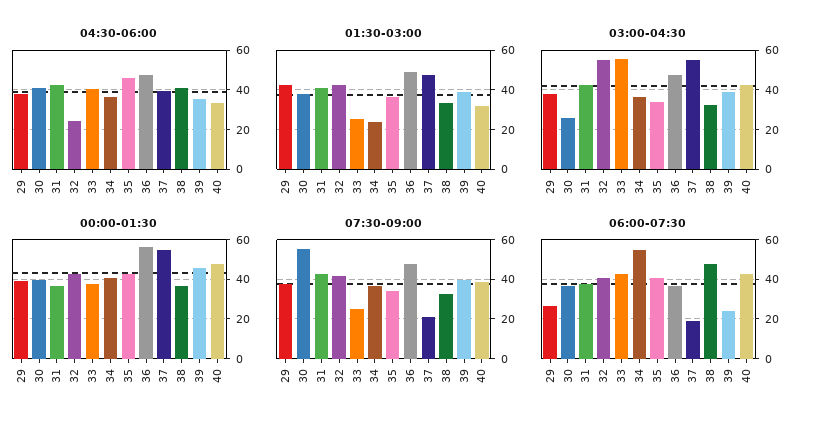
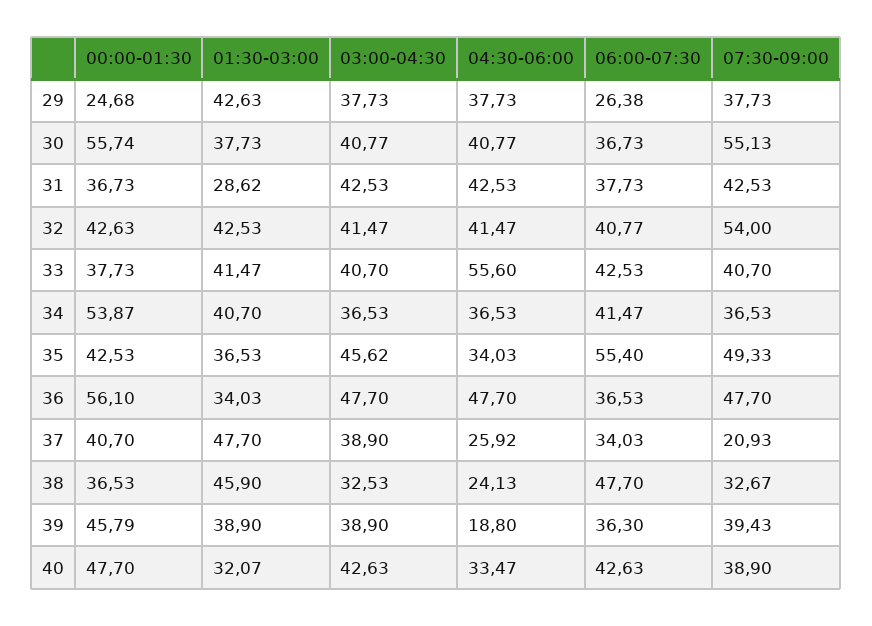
04:30-06:00, 32: 25 -> 41.47
04:30-06:00, 33: 40 -> 55.6
04:30-06:00, 35: 45 -> 34.03
04:30-06:00, 37: 40 -> 25.92
04:30-06:00, 38: 40 -> 24.13
04:30-06:00, 39: 35 -> 18.8
01:30-03:00, 31: 40 -> 28.62
01:30-03:00, 33: 25 -> 41.47
01:30-03:00, 34: 25 -> 40.7
01:30-03:00, 36: 50 -> 34.03
01:30-03:00, 38: 35 -> 45.9
03:00-04:30, 30: 25 -> 40.77
03:00-04:30, 32: 55 -> 41.47
03:00-04:30, 33: 55 -> 40.7
03:00-04:30, 35: 35 -> 45.62
03:00-04:30, 37: 55 -> 38.9
00:00-01:30, 29: 40 -> 24.68
00:00-01:30, 30: 40 -> 55.74
00:00-01:30, 34: 40 -> 53.87
00:00-01:30, 37: 55 -> 40.7
07:30-09:00, 32: 40 -> 54
07:30-09:00, 33: 25 -> 40.7
07:30-09:00, 35: 35 -> 49.33
06:00-07:30, 34: 55 -> 41.47
06:00-07:30, 35: 40 -> 55.4
06:00-07:30, 37: 20 -> 34.03
06:00-07:30, 39: 25 -> 36.3

